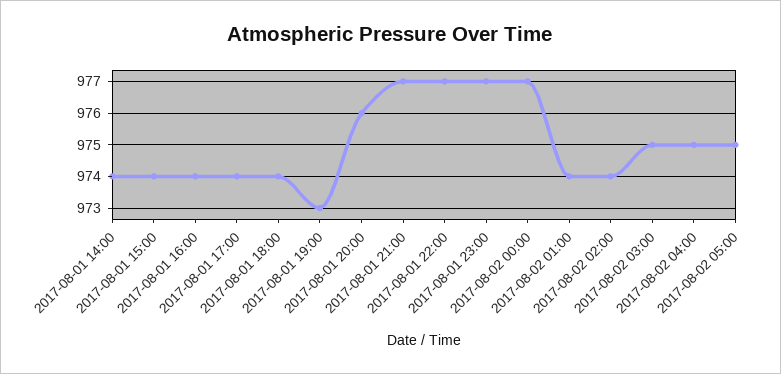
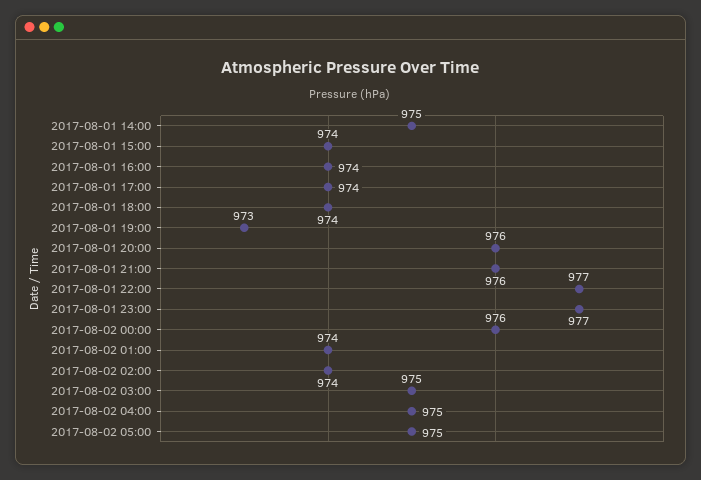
2017-08-01 14:00: 974 -> 975
2017-08-01 21:00: 977 -> 976
2017-08-02 00:00: 977 -> 976

